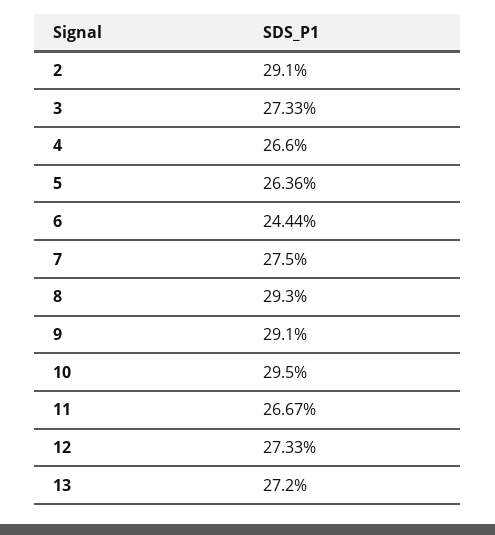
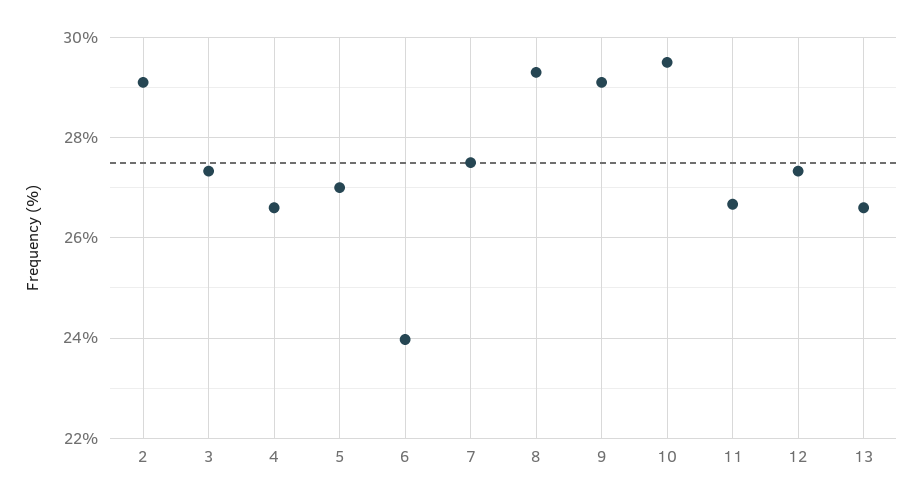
5: 26.36 -> 27
6: 24.44 -> 24
13: 27.2 -> 26.6

